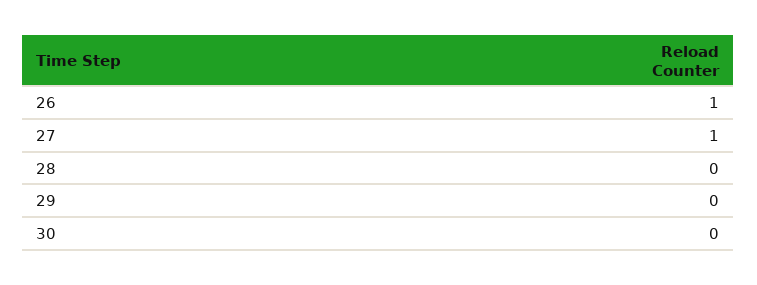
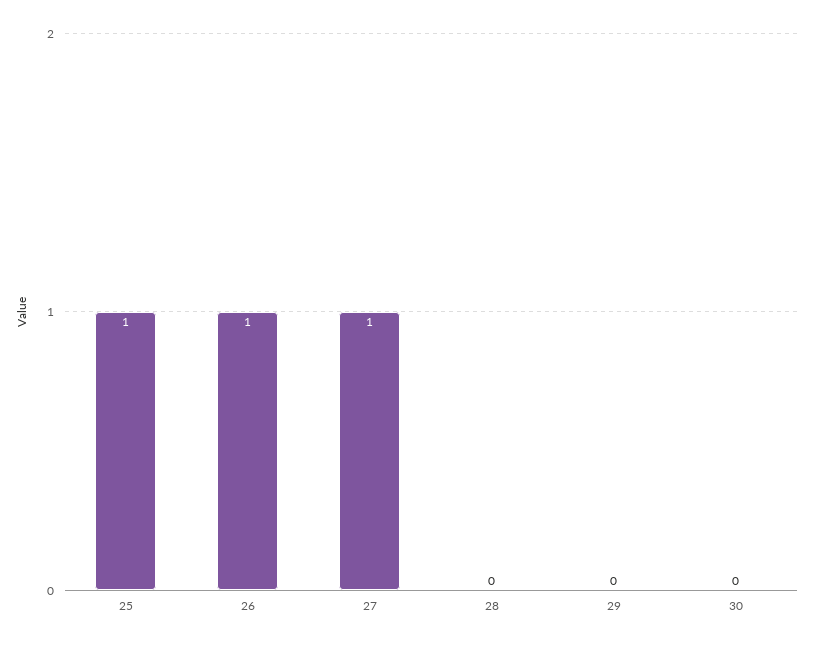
25: none -> 1

